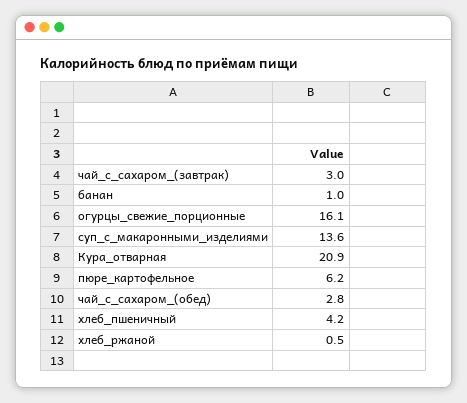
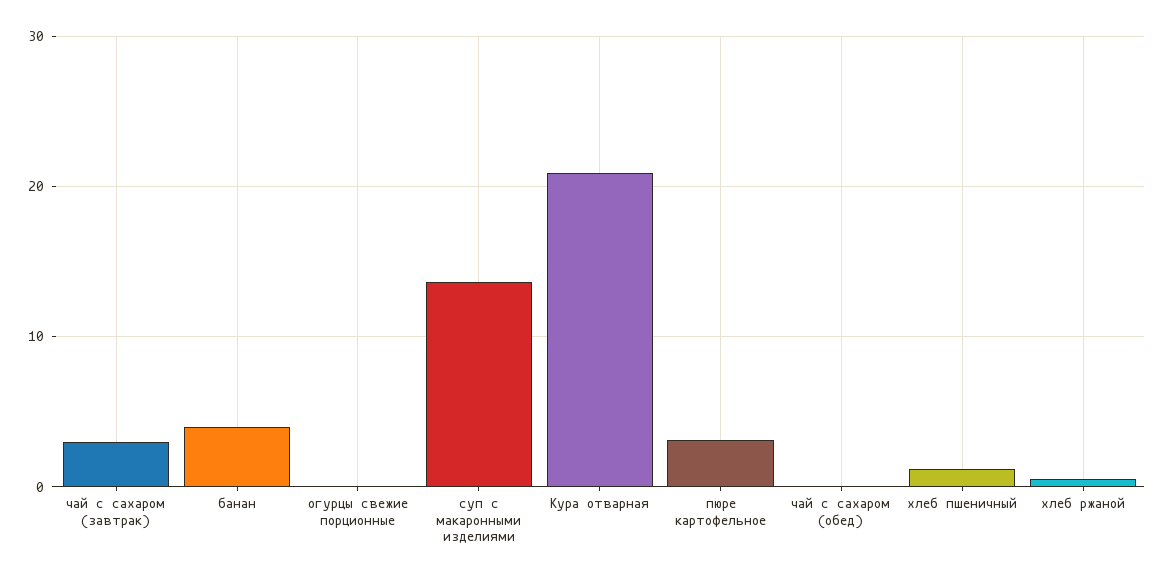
банан: 1 -> 4
огурцы_свежие_порционные: 16.1 -> 0
пюре_картофельное: 6.2 -> 3
чай_с_сахаром_(обед): 2.8 -> 0
хлеб_пшеничный: 4.2 -> 1

